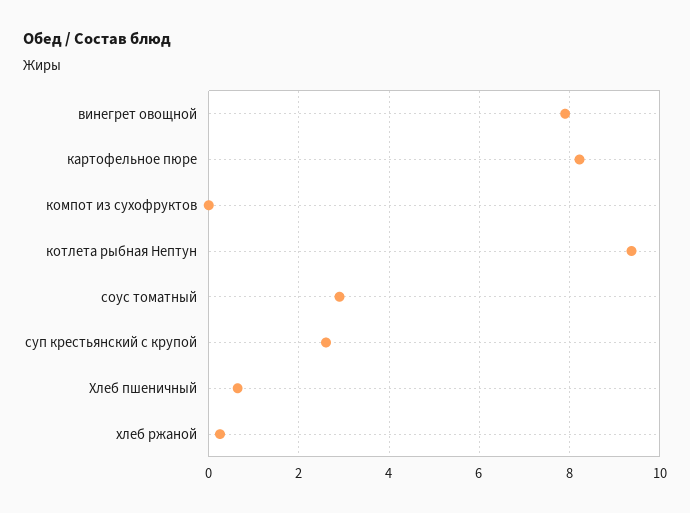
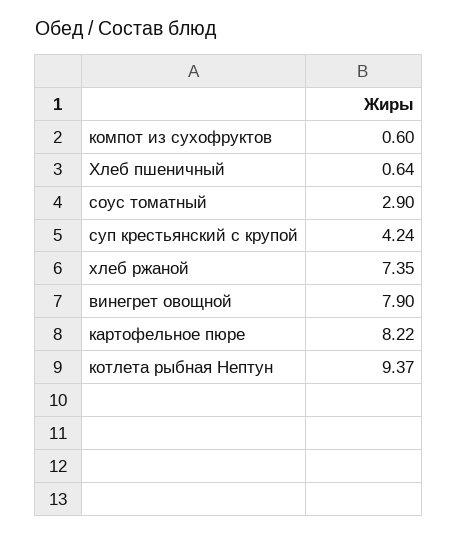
компот из сухофруктов: 0 -> 0.6
суп крестьянский с крупой: 2.6 -> 4.24
хлеб ржаной: 0.2 -> 7.35

